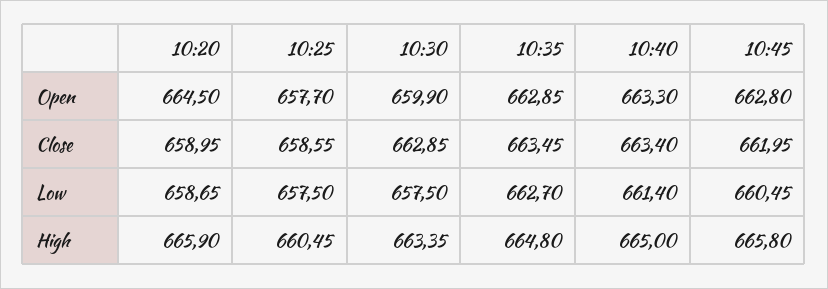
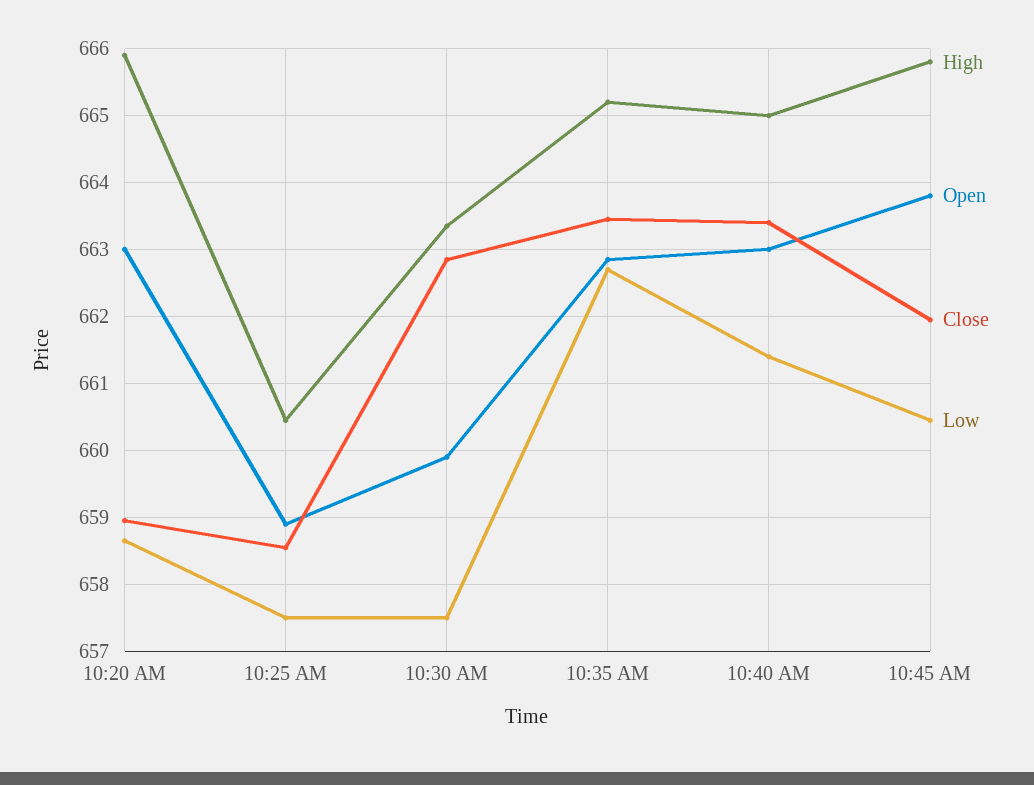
Open, 10:20: 664.5 -> 663
Open, 10:25: 657.7 -> 658.9
Open, 10:40: 663.3 -> 663
Open, 10:45: 662.8 -> 663.8
High, 10:35: 664.8 -> 665.2

